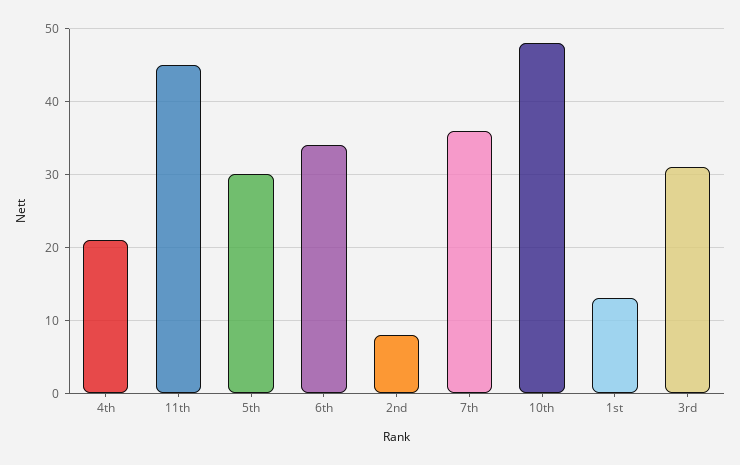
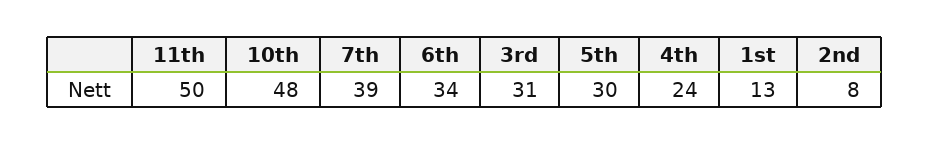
4th: 21 -> 24
11th: 45 -> 50
7th: 36 -> 39

